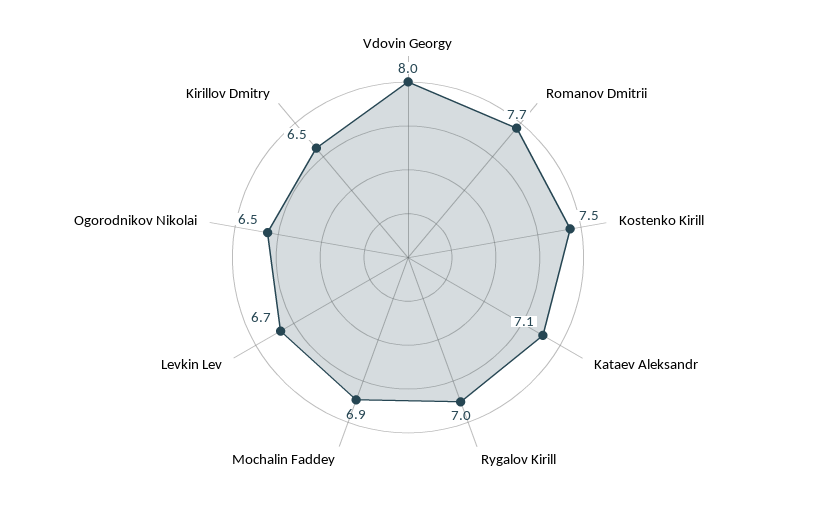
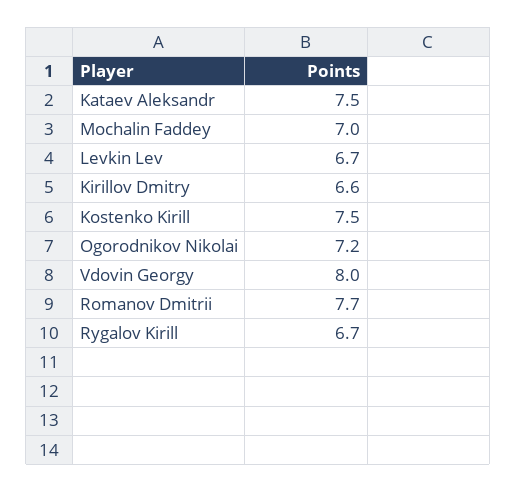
Kataev Aleksandr: 7.1 -> 7.5
Rygalov Kirill: 7 -> 6.7
Mochalin Faddey: 6.9 -> 7
Ogorodnikov Nikolai: 6.5 -> 7.2
Kirillov Dmitry: 6.5 -> 6.6

